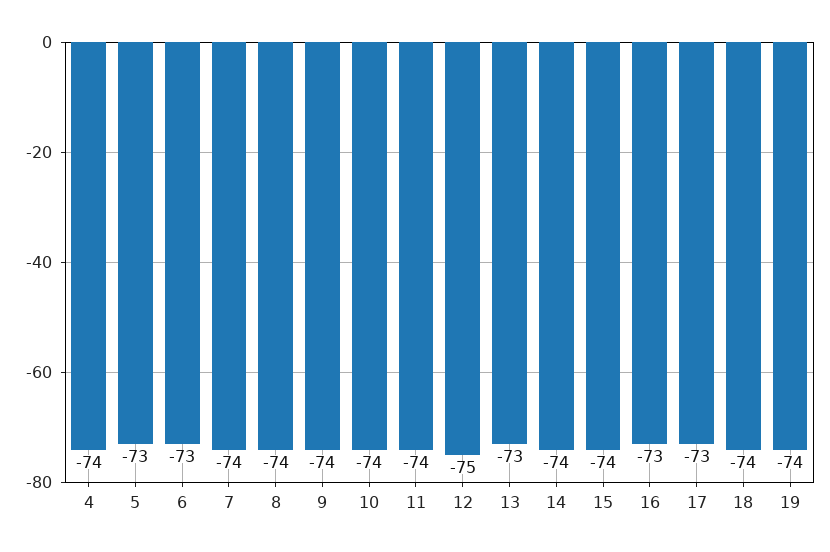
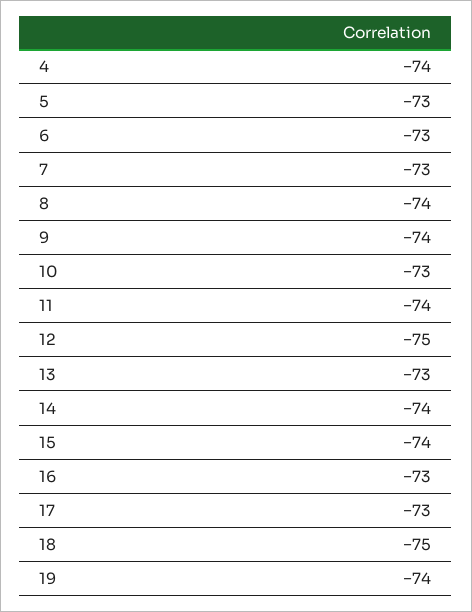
7: -74 -> -73
10: -74 -> -73
18: -74 -> -75

